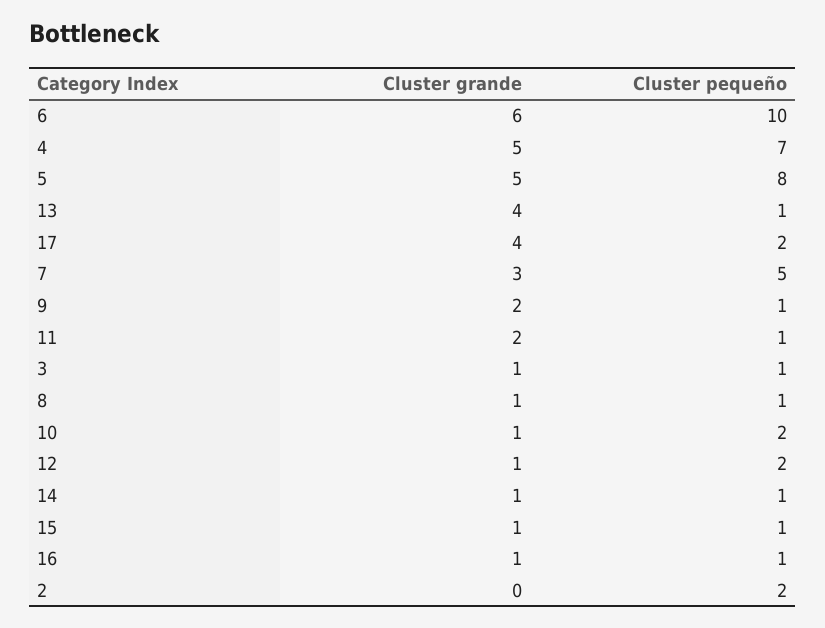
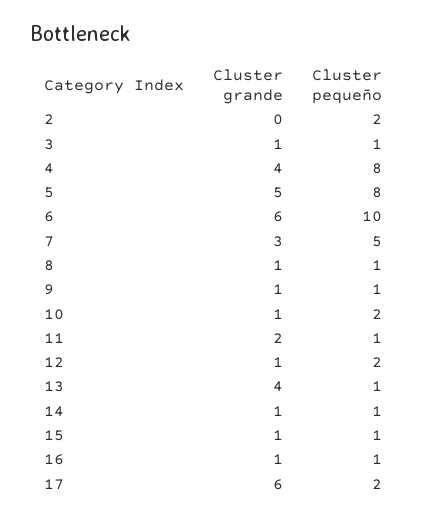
Cluster grande, 4: 5 -> 4
Cluster pequeño, 4: 7 -> 8
Cluster grande, 17: 4 -> 6
Cluster grande, 9: 2 -> 1

